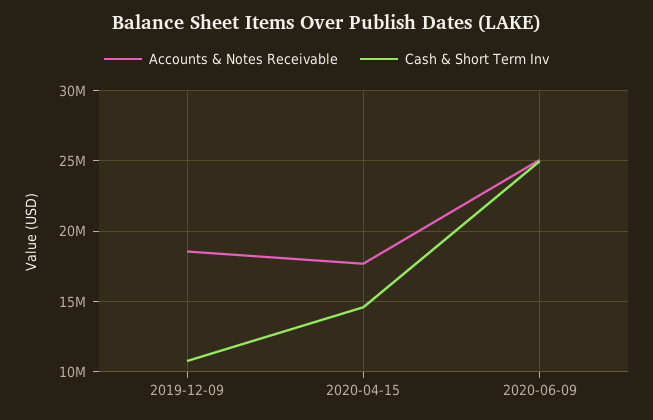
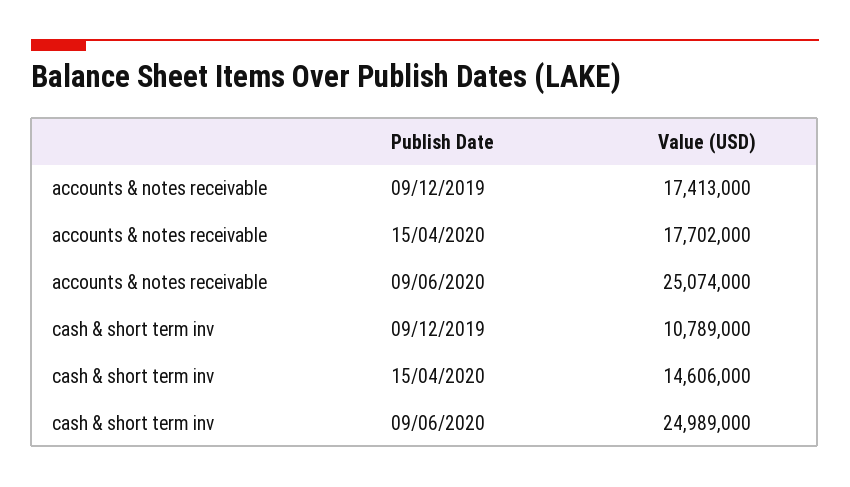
Accounts & Notes Receivable, 2019-12-09: 18500000 -> 17413000

